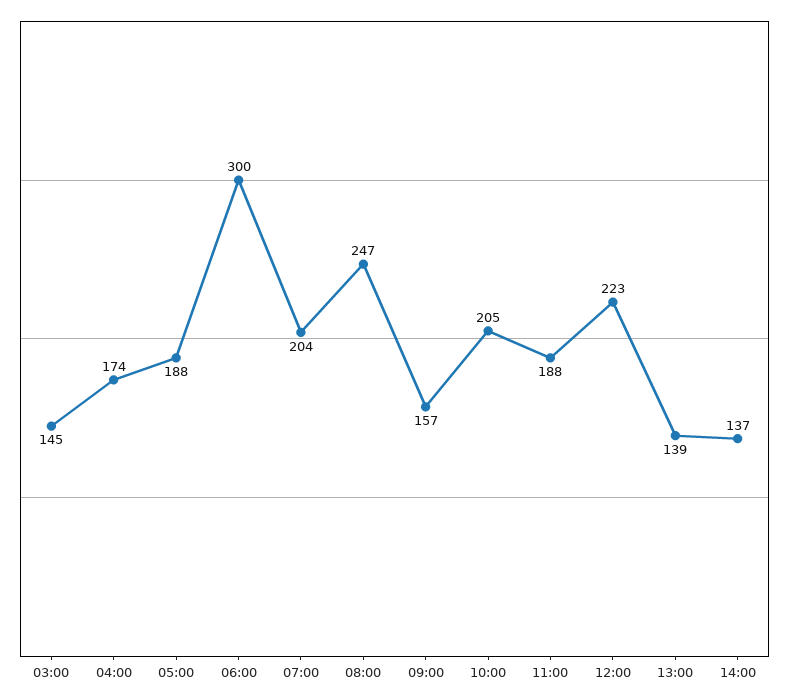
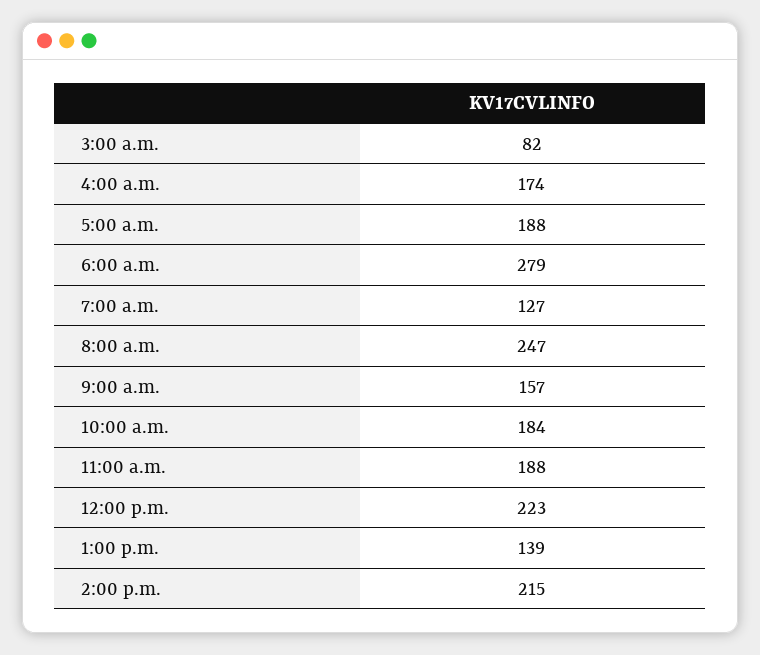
03:00: 145 -> 82
06:00: 300 -> 279
07:00: 204 -> 127
10:00: 205 -> 184
14:00: 137 -> 215

